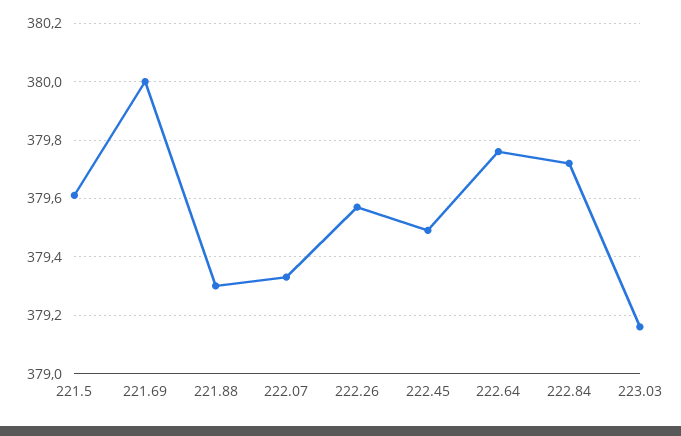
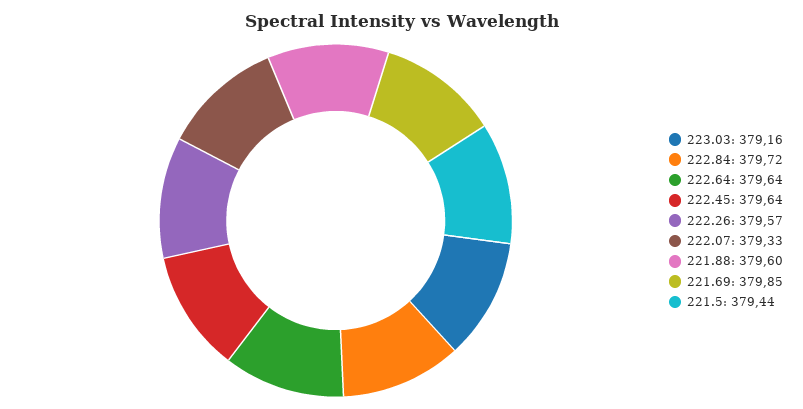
221.5: 379.6 -> 379.44
221.69: 380 -> 379.85
221.88: 379.3 -> 379.6
222.45: 379.5 -> 379.64
222.64: 379.75 -> 379.64

